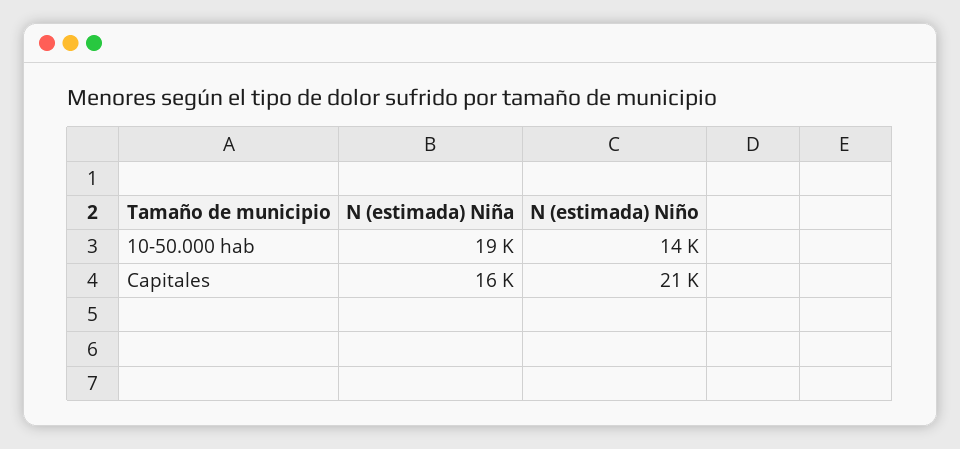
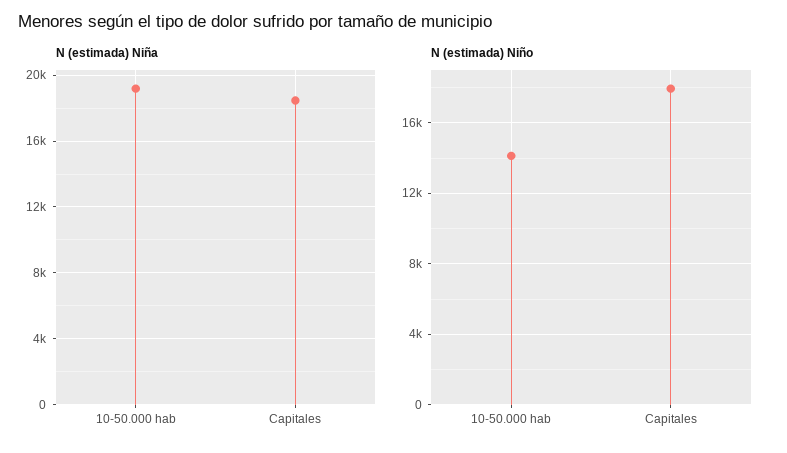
N (estimada) Niña, Capitales: 16000 -> 18500
N (estimada) Niño, Capitales: 21000 -> 18000

